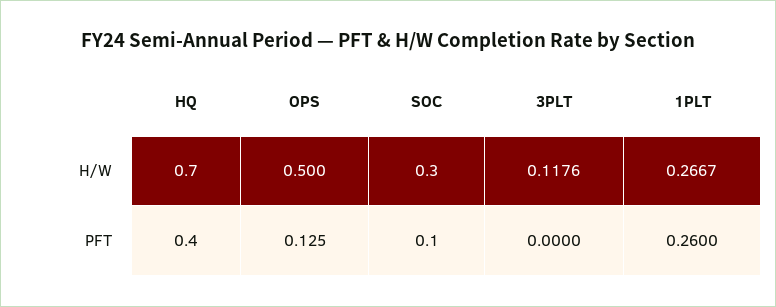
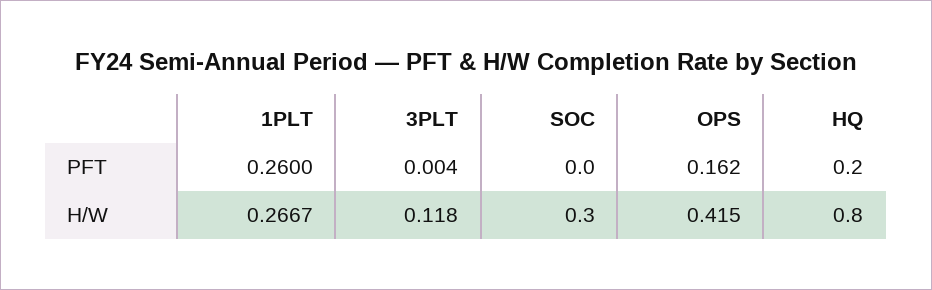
HQ, H/W: 0.7 -> 0.8
OPS, H/W: 0.5 -> 0.415
HQ, PFT: 0.4 -> 0.2
OPS, PFT: 0.125 -> 0.162
SOC, PFT: 0.1 -> 0
3PLT, PFT: 0 -> 0.004

